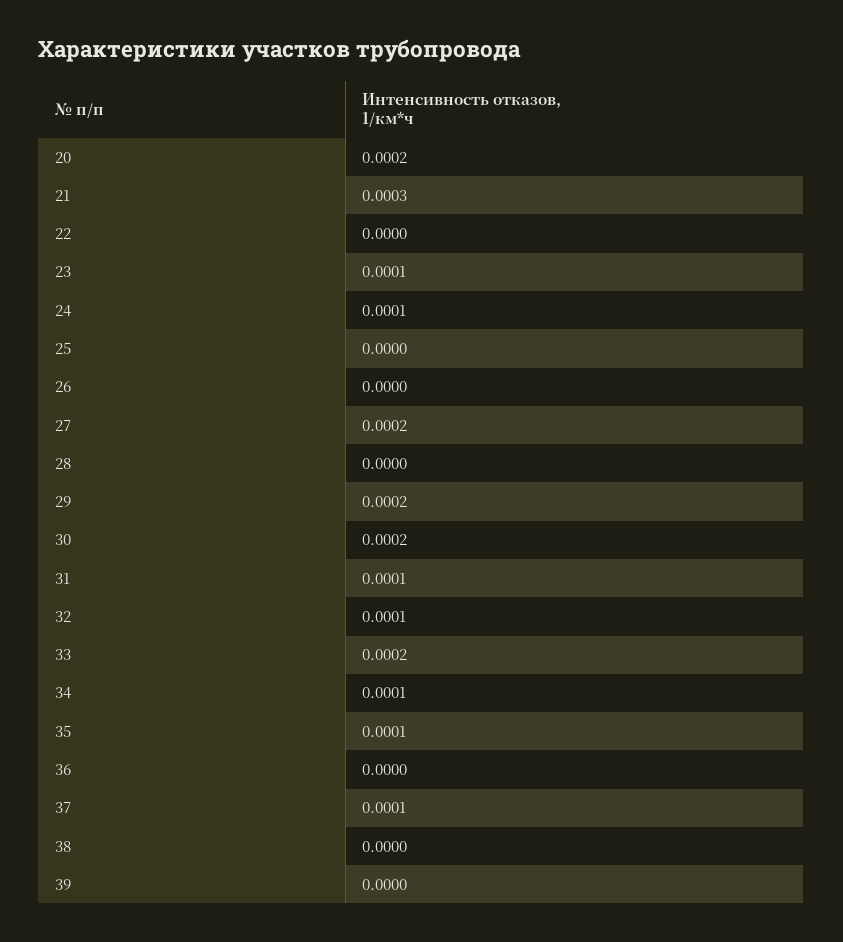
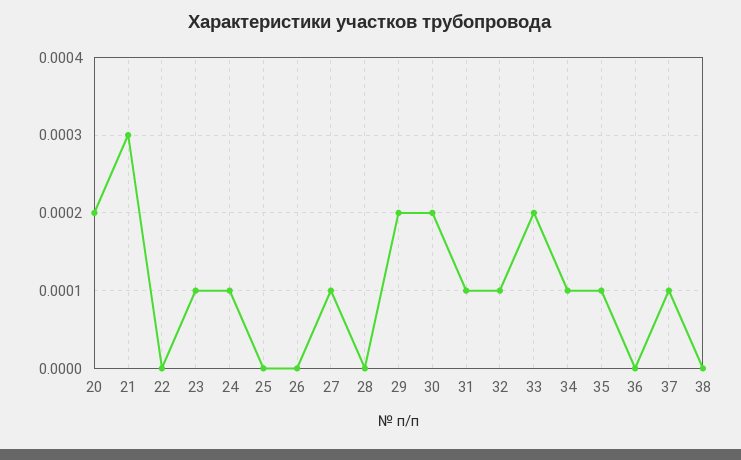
27: 0.0002 -> 0.0001
39: 0 -> none

